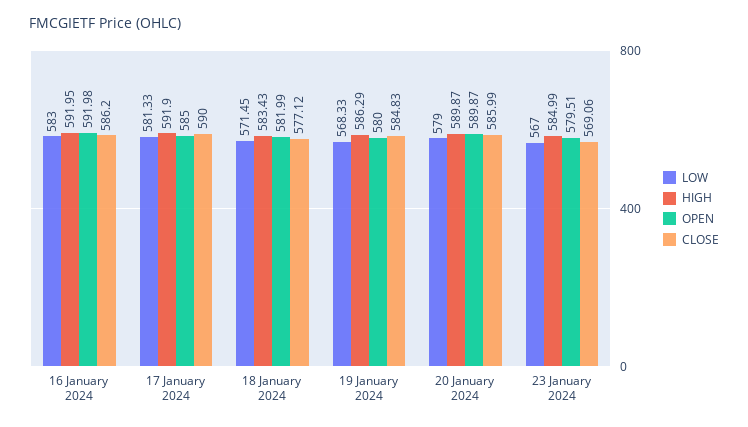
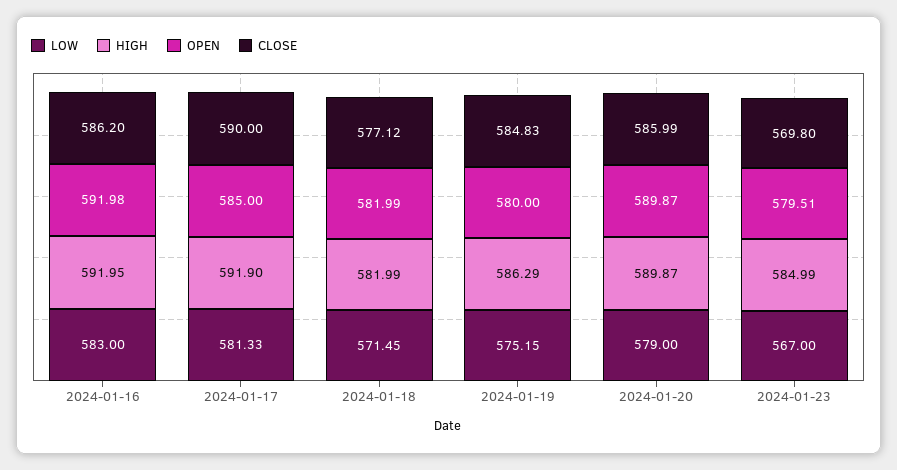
HIGH, 18 January 2024: 583.43 -> 581.99
LOW, 19 January 2024: 568.33 -> 575.15
CLOSE, 23 January 2024: 569.06 -> 569.8

